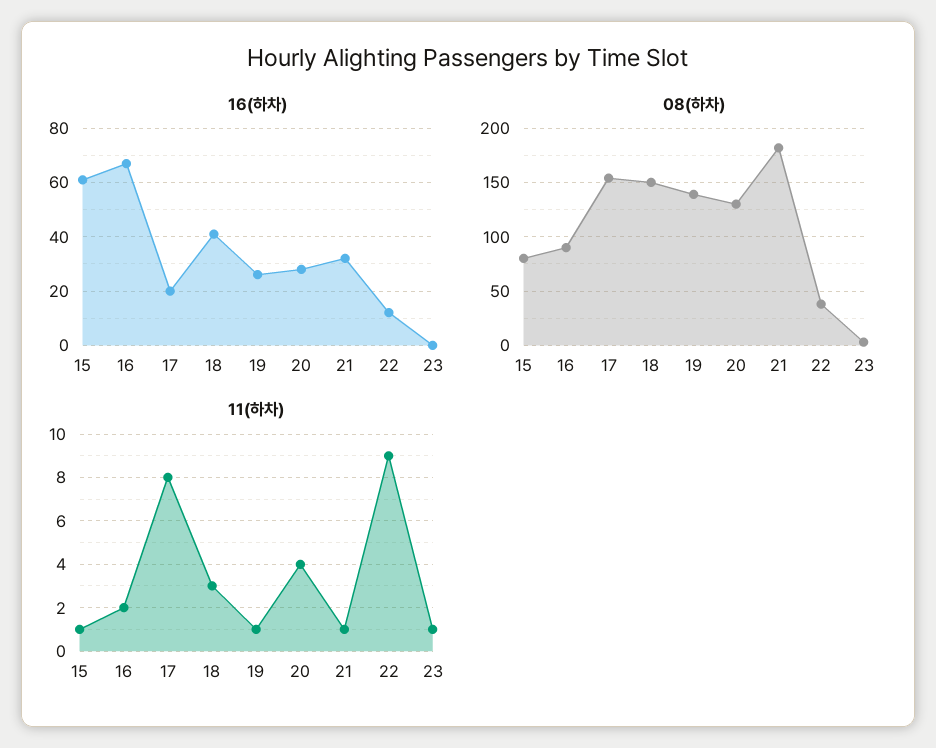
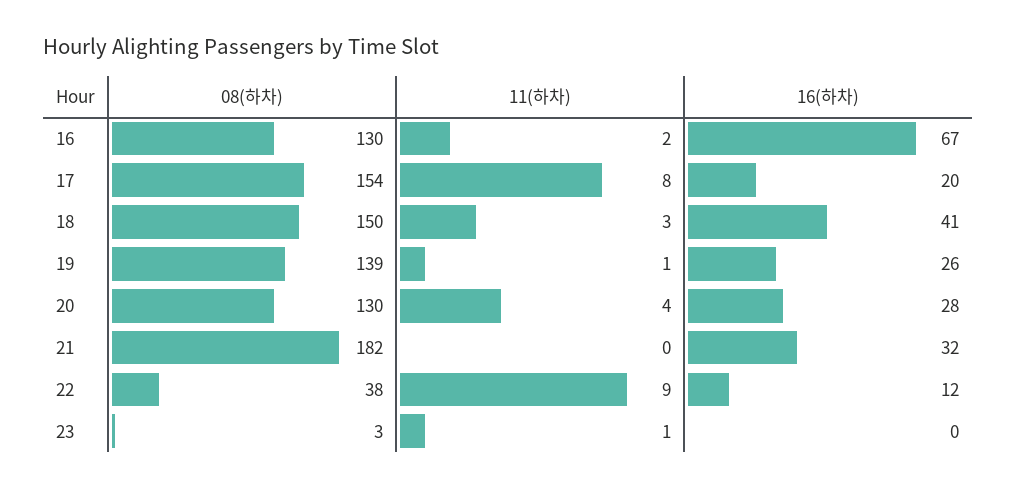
16(하차), 15: 60 -> none
08(하차), 15: 80 -> none
08(하차), 16: 90 -> 130
11(하차), 15: 1 -> none
11(하차), 21: 1 -> 0

